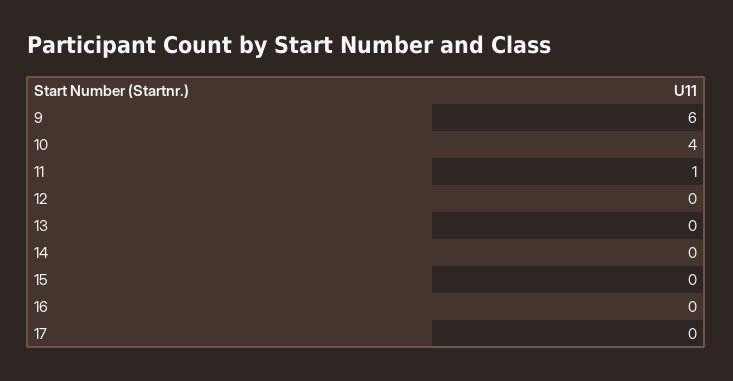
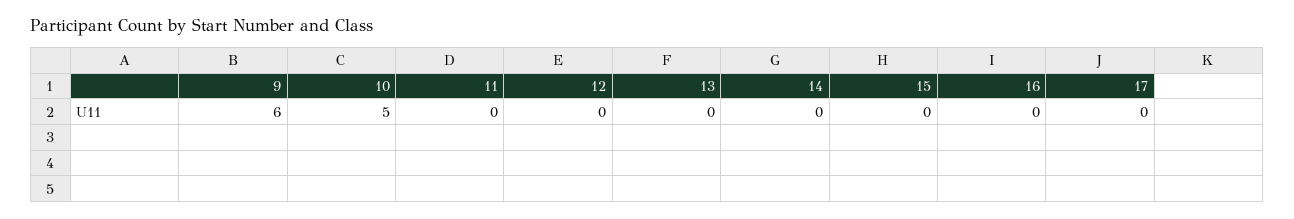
10: 4 -> 5
11: 1 -> 0

